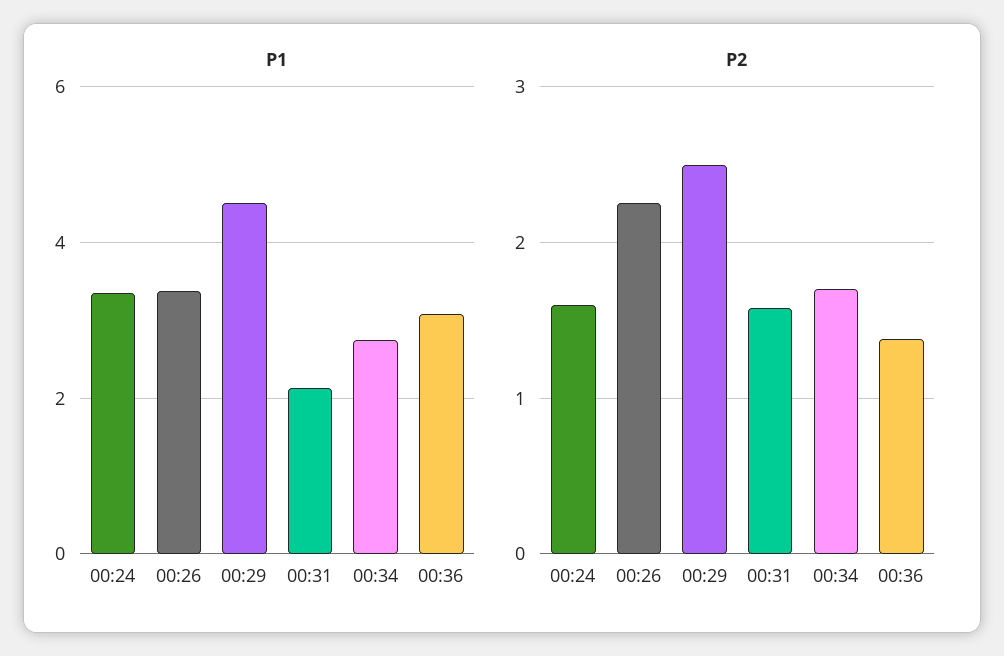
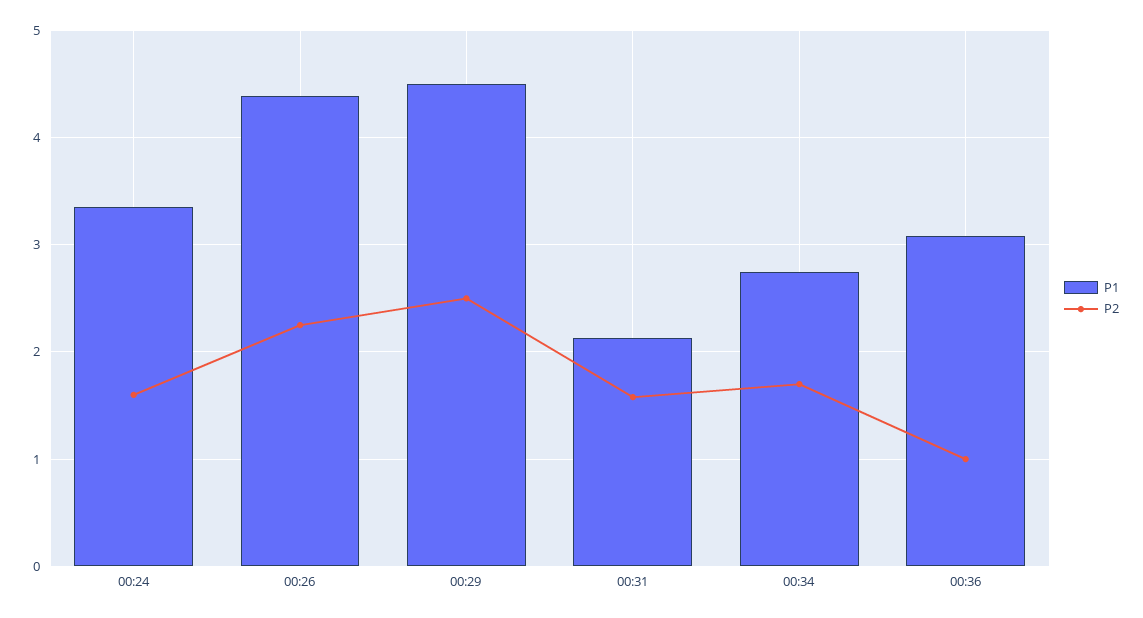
P1, 00:26: 3.4 -> 4.4
P2, 00:36: 1.4 -> 1

